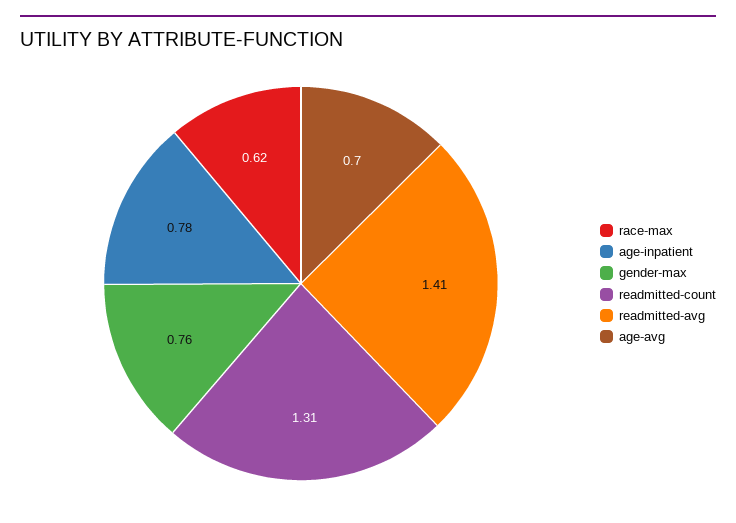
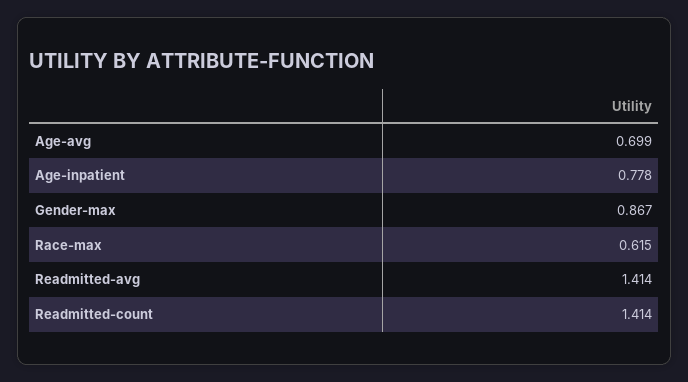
gender-max: 0.76 -> 0.867
readmitted-count: 1.31 -> 1.414

